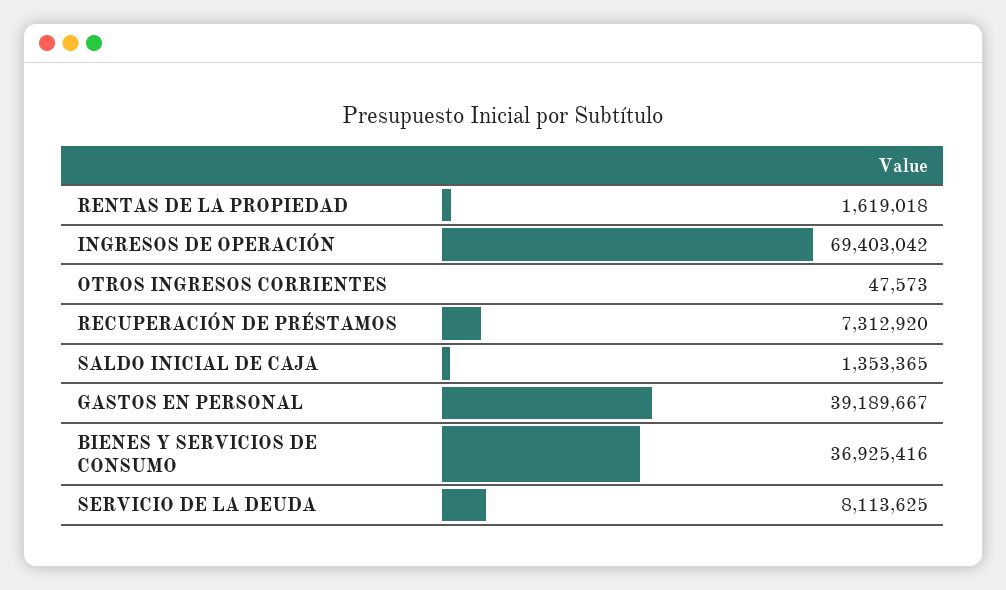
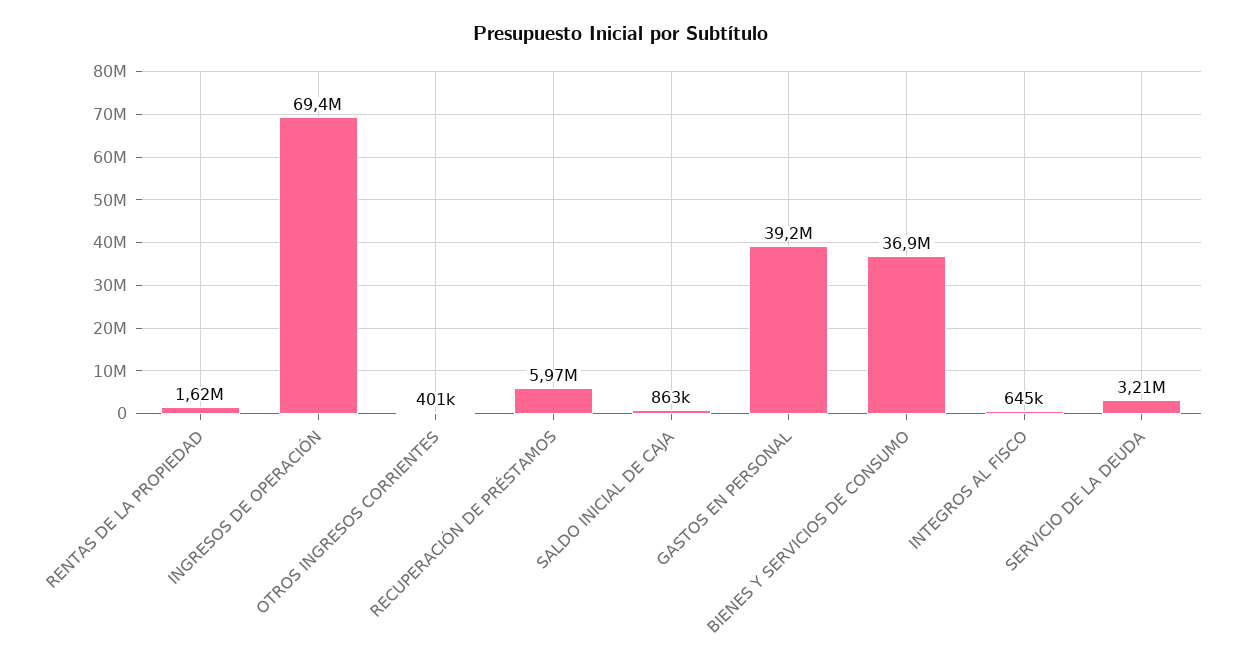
OTROS INGRESOS CORRIENTES: 47573 -> 401000
RECUPERACIÓN DE PRÉSTAMOS: 7312920 -> 5970000
SALDO INICIAL DE CAJA: 1353365 -> 863000
SERVICIO DE LA DEUDA: 8113625 -> 3210000
INTEGROS AL FISCO: none -> 645000

